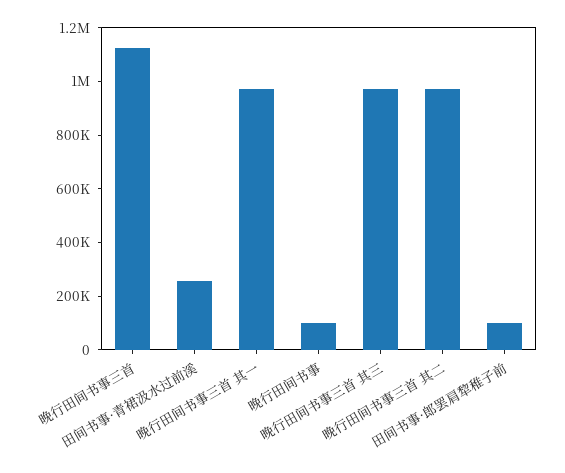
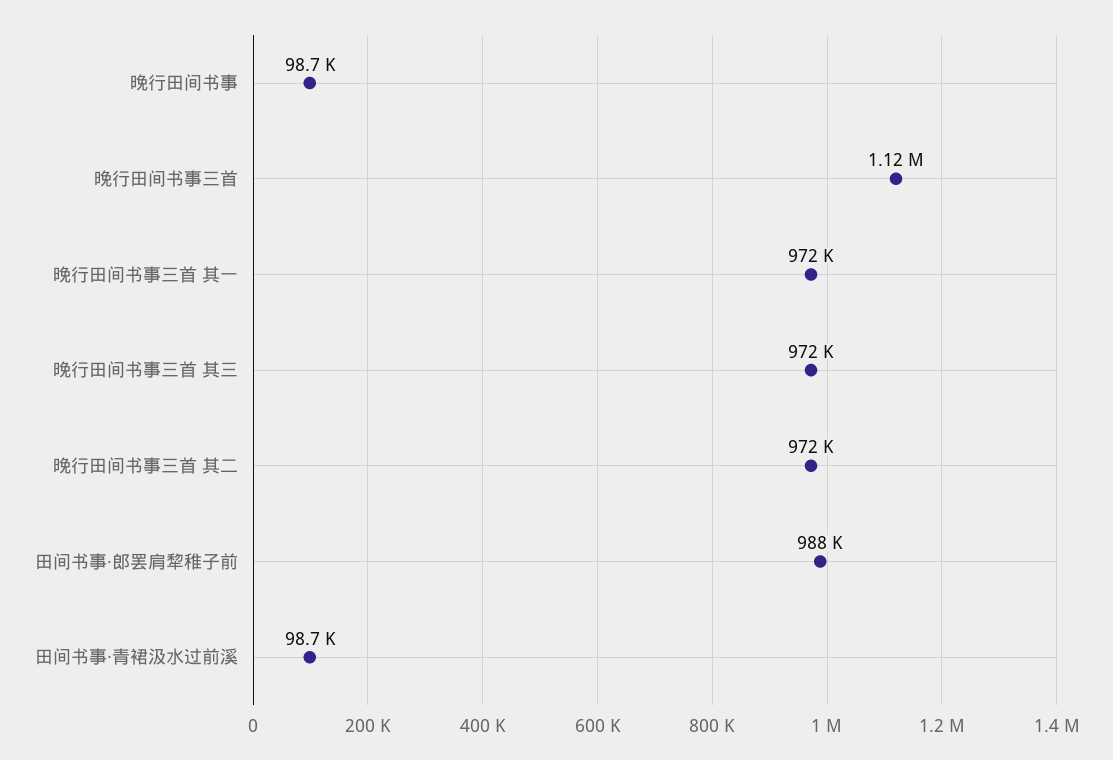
田间书事·青裙汲水过前溪: 250000 -> 98700
田间书事·郎罢肩犂稚子前: 100000 -> 988000

